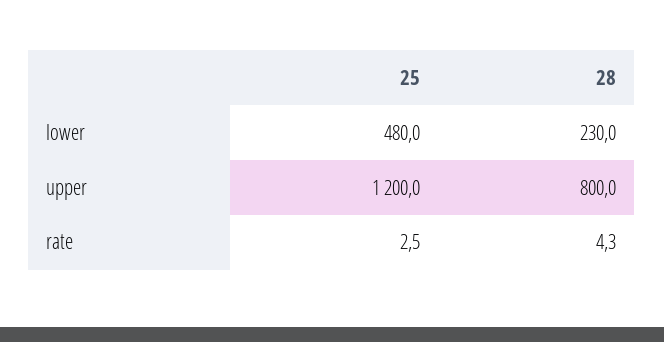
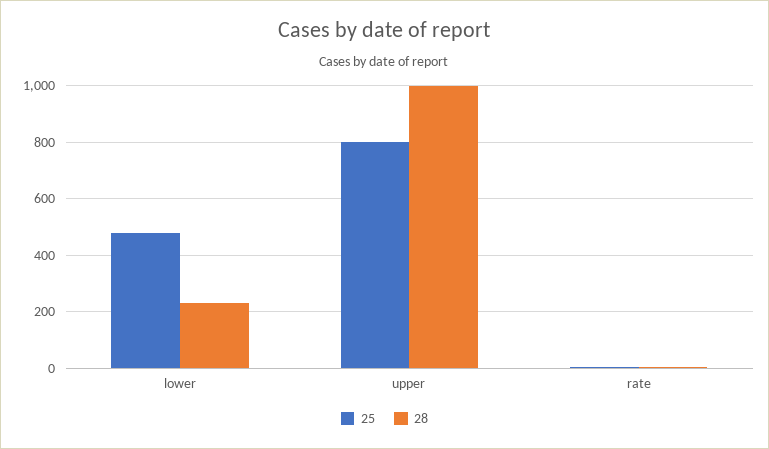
25, upper: 1200 -> 800
28, upper: 800 -> 1000

